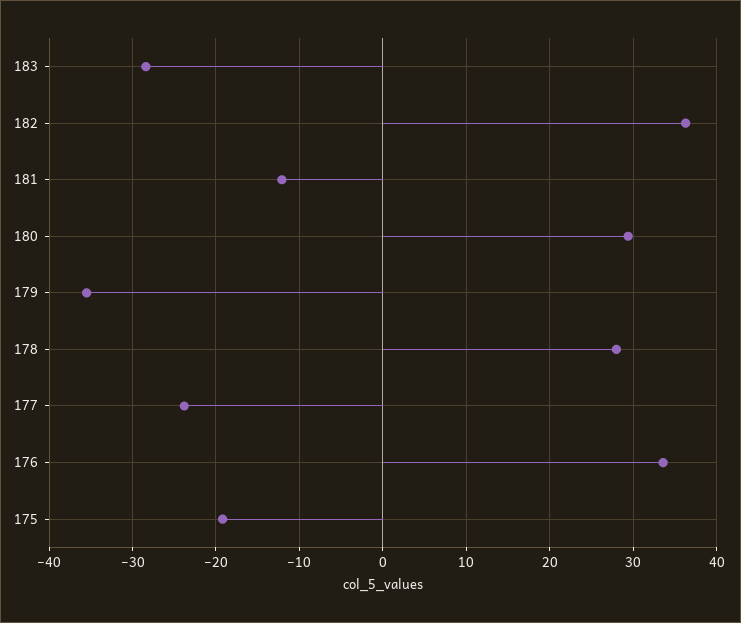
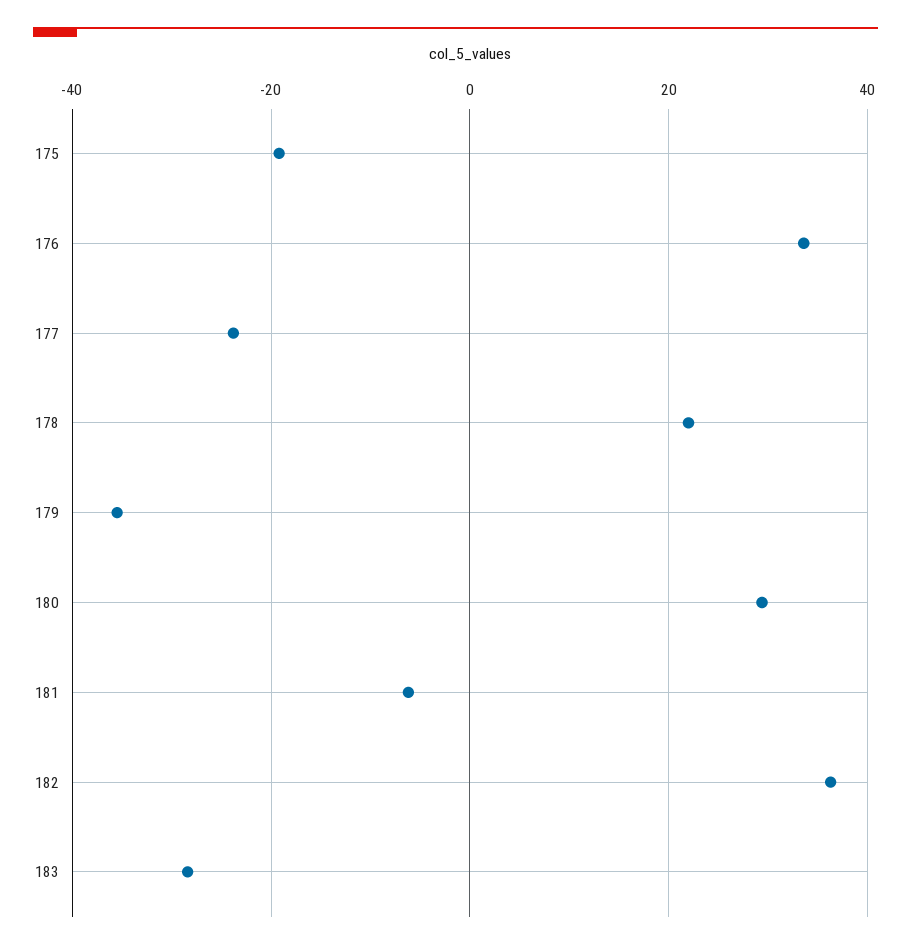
181: -12 -> -6
178: 28 -> 22

